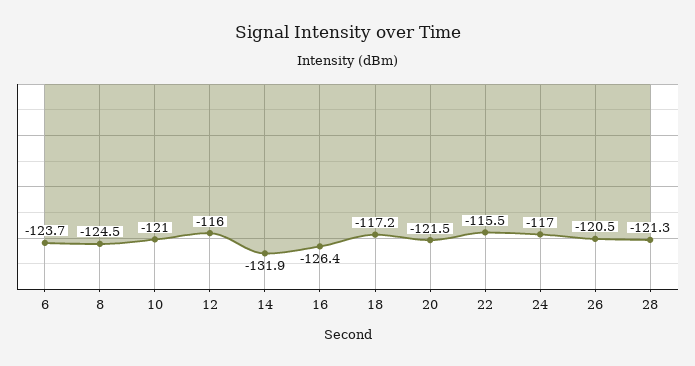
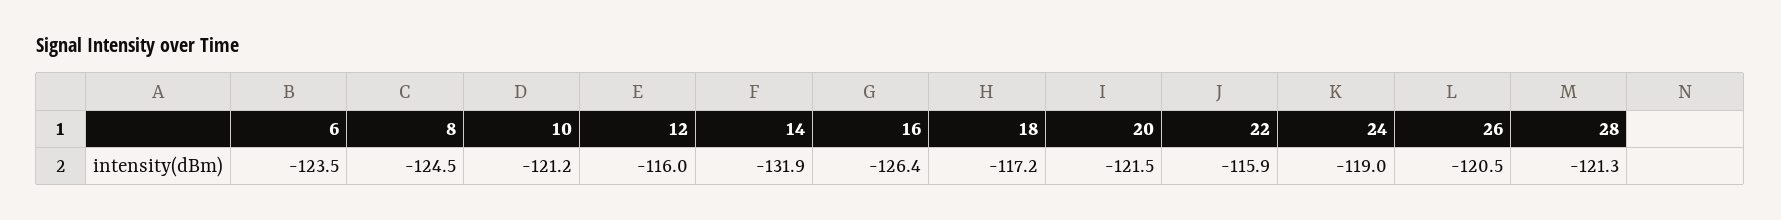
6: -123.7 -> -123.5
10: -121 -> -121.2
22: -115.5 -> -115.9
24: -117 -> -119

